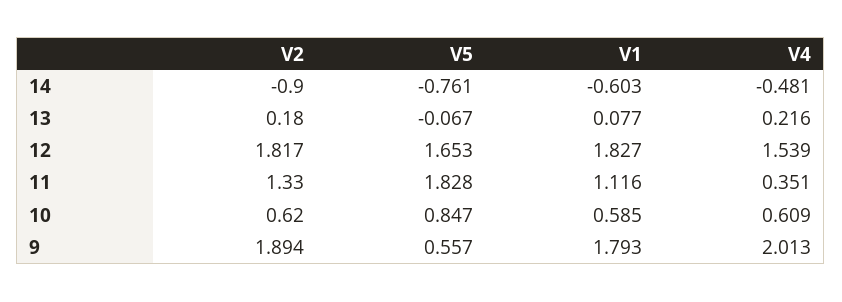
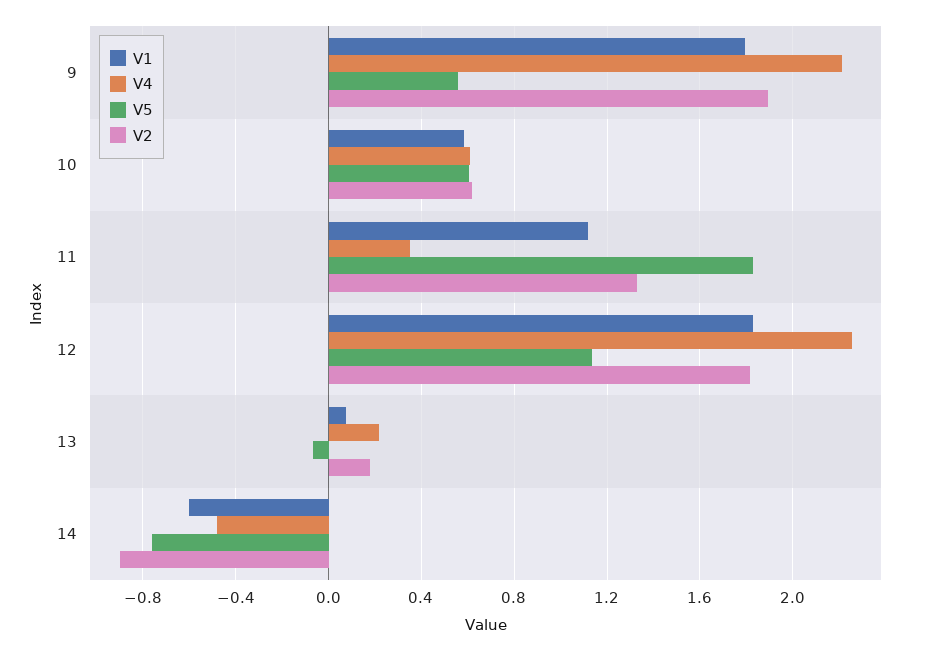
V5, 12: 1.653 -> 1.15
V4, 12: 1.539 -> 2.25
V5, 10: 0.847 -> 0.6
V4, 9: 2.013 -> 2.2

